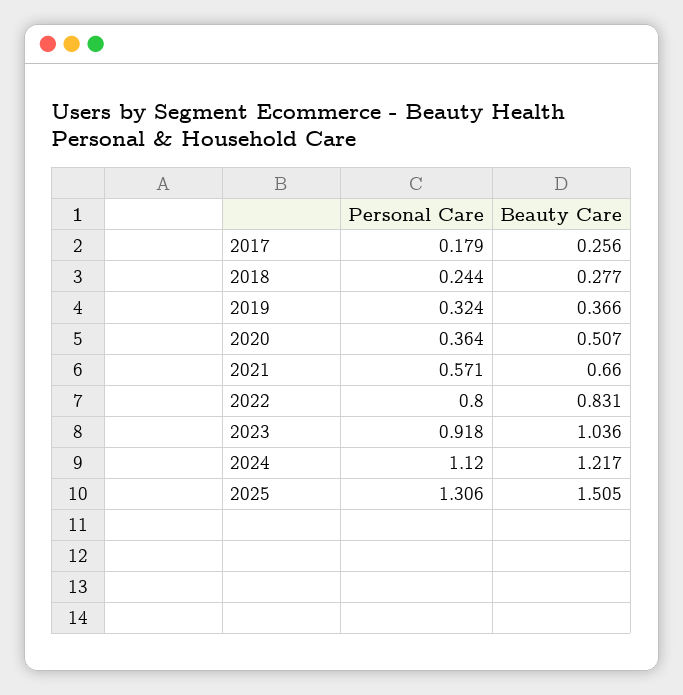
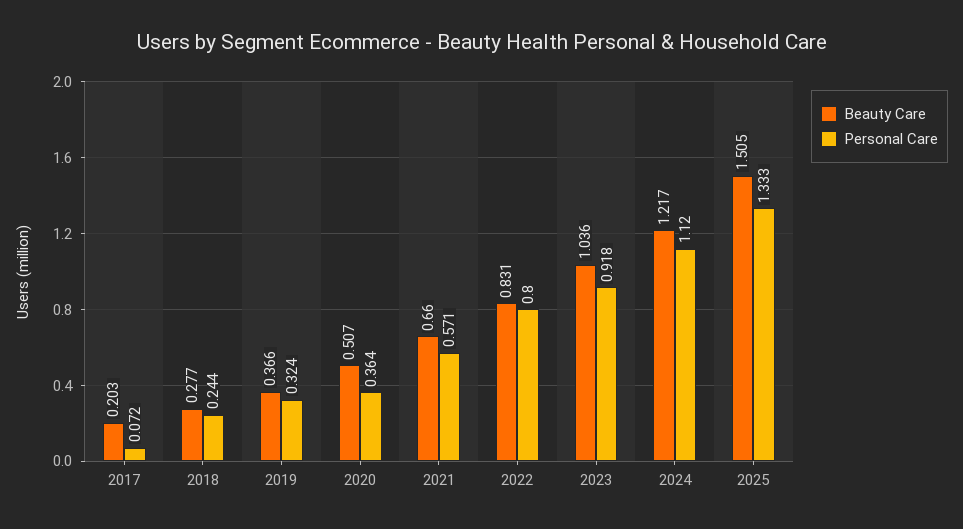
Personal Care, 2017: 0.179 -> 0.072
Beauty Care, 2017: 0.256 -> 0.203
Personal Care, 2025: 1.306 -> 1.333

